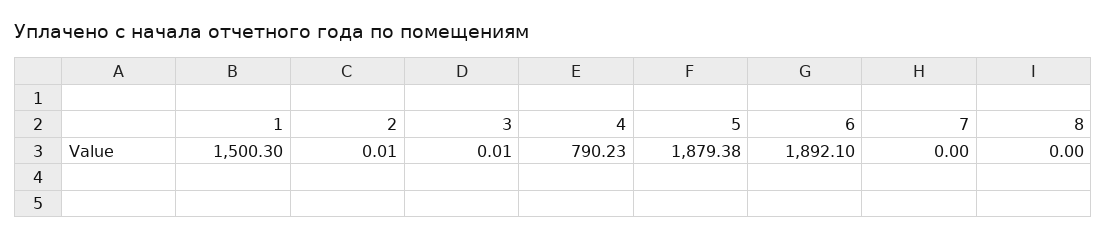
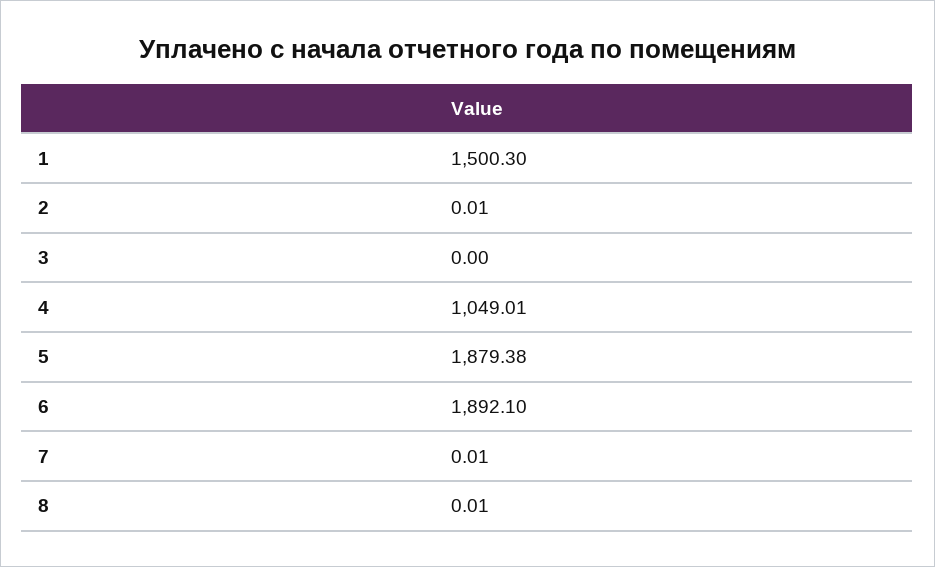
3: 0.01 -> 0
4: 790.23 -> 1049.01
7: 0 -> 0.01
8: 0 -> 0.01

